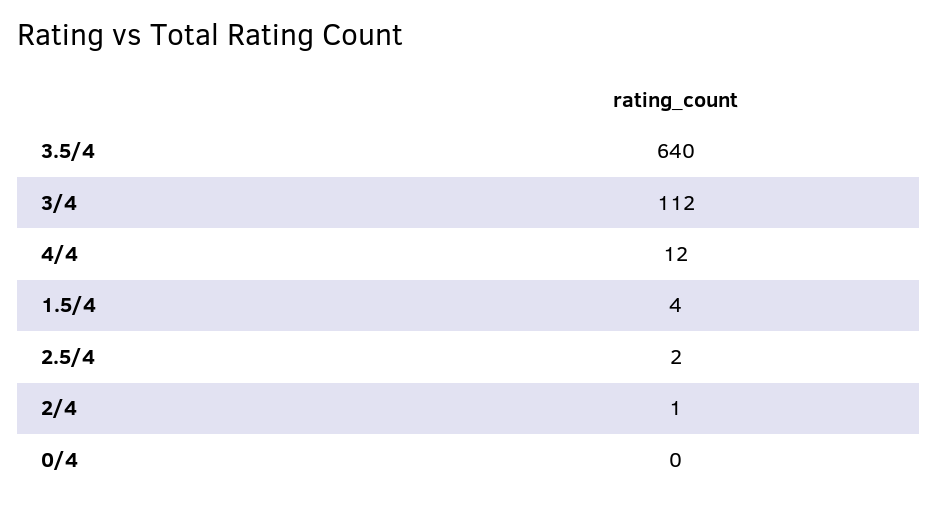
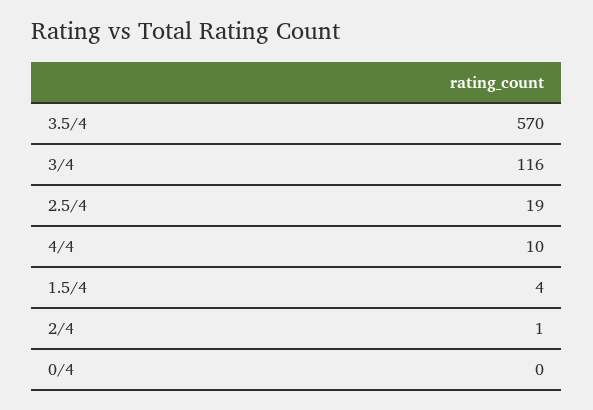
3.5/4: 640 -> 570
3/4: 112 -> 116
4/4: 12 -> 10
2.5/4: 2 -> 19

